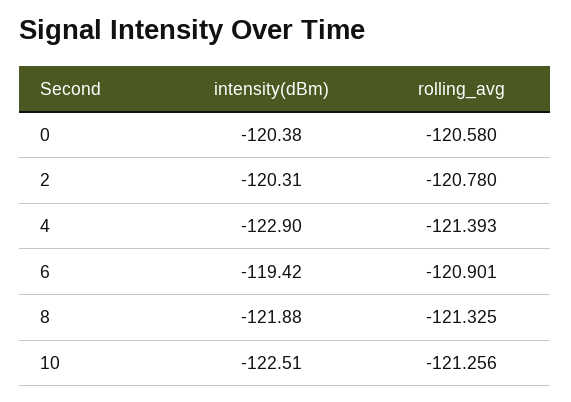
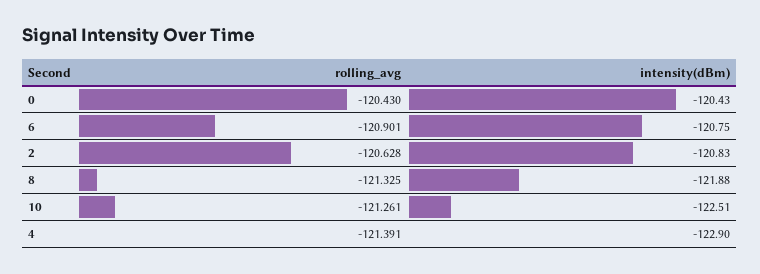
intensity(dBm), 0: -120.38 -> -120.43
rolling_avg, 0: -120.58 -> -120.43
intensity(dBm), 2: -120.31 -> -120.83
rolling_avg, 2: -120.78 -> -120.628
rolling_avg, 4: -121.393 -> -121.391
intensity(dBm), 6: -119.42 -> -120.75
rolling_avg, 10: -121.256 -> -121.261

